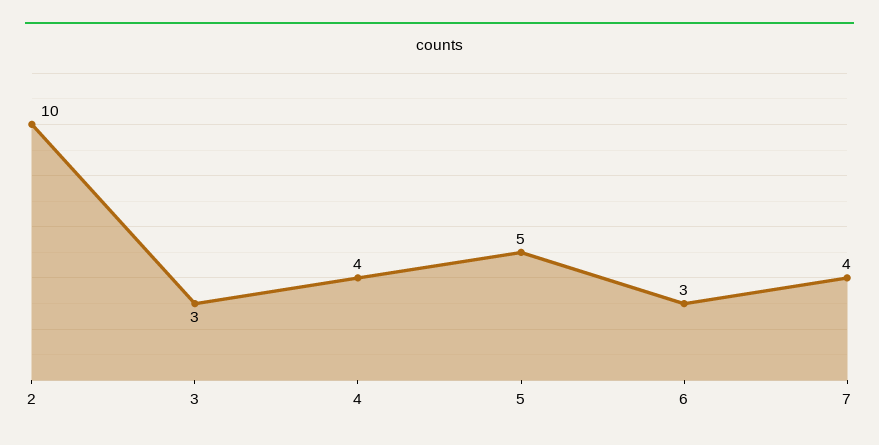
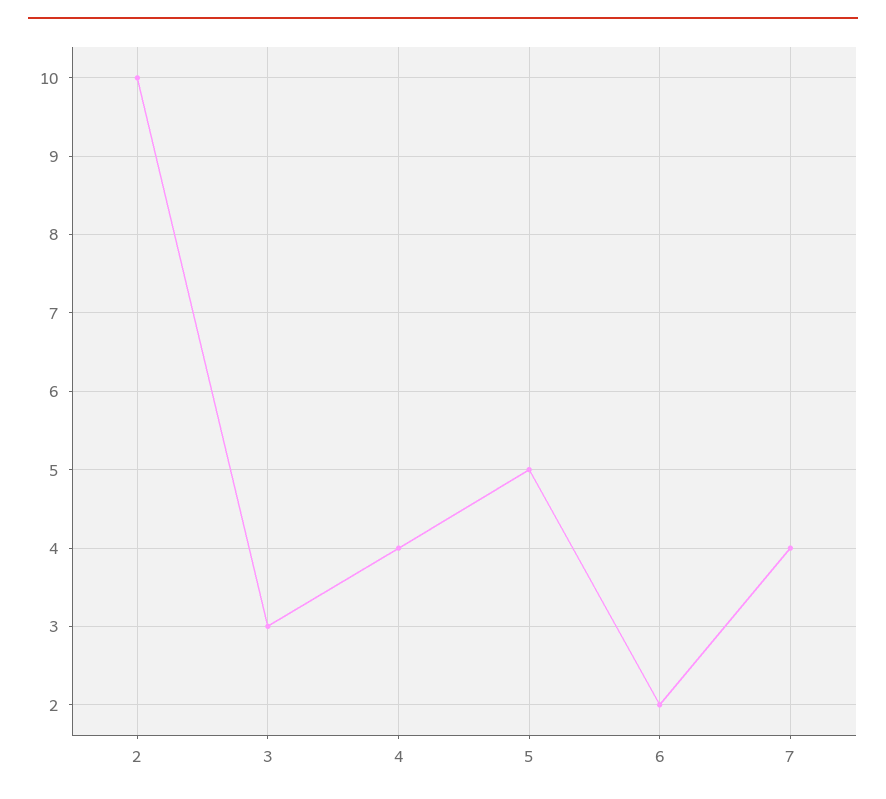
6: 3 -> 2

